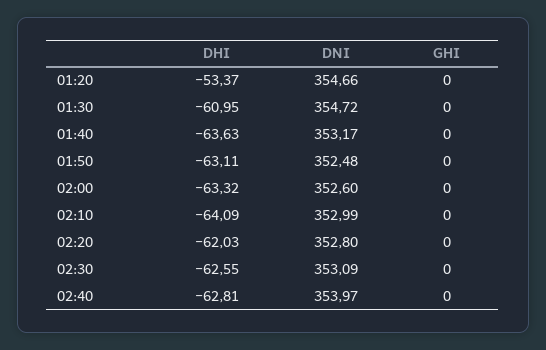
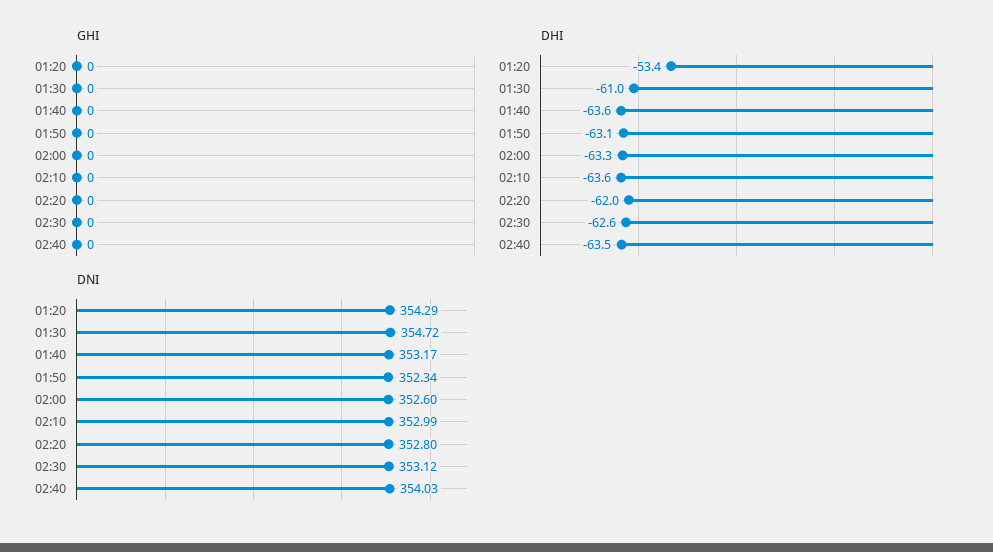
DNI, 01:20: 354.66 -> 354.29
DNI, 01:50: 352.48 -> 352.34
DHI, 02:10: -64.09 -> -63.6
DNI, 02:30: 353.09 -> 353.12
DHI, 02:40: -62.81 -> -63.5
DNI, 02:40: 353.97 -> 354.03

